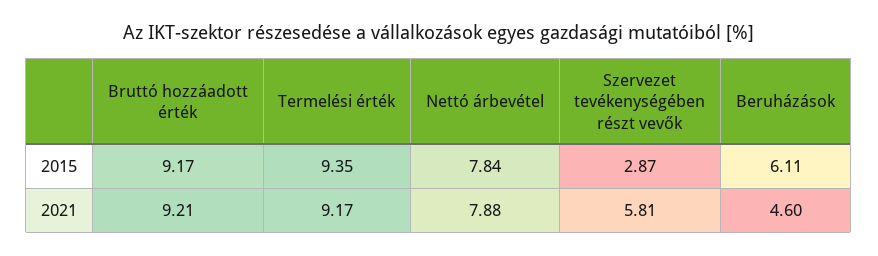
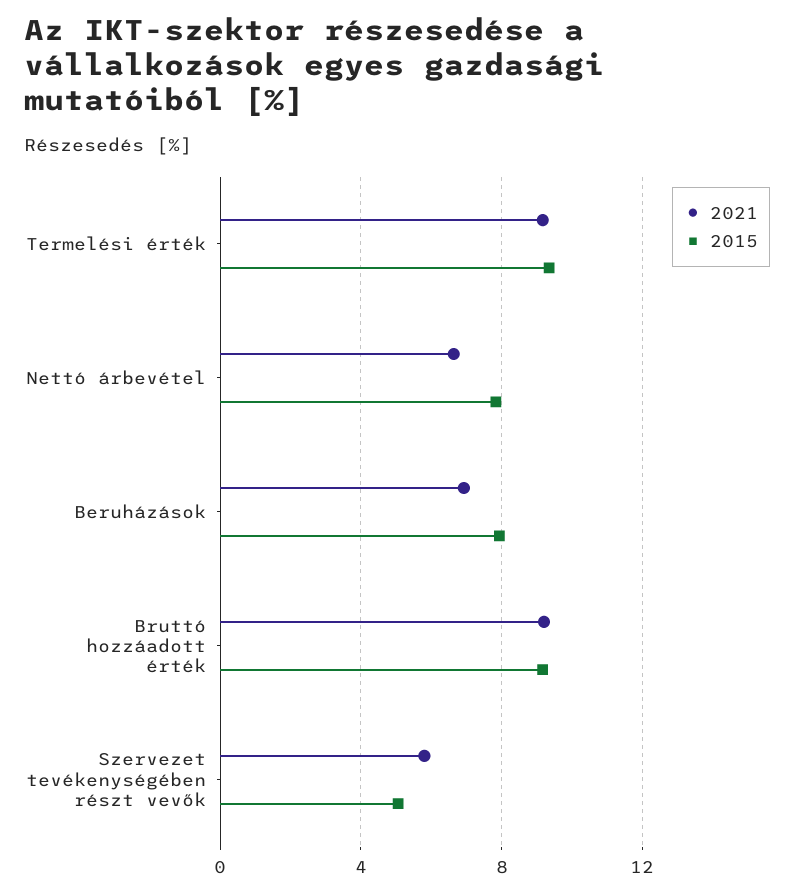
2015, Szervezet tevékenységében részt vevők: 2.87 -> 5
2015, Beruházások: 6.11 -> 8
2021, Nettó árbevétel: 7.88 -> 6.5
2021, Beruházások: 4.6 -> 7

